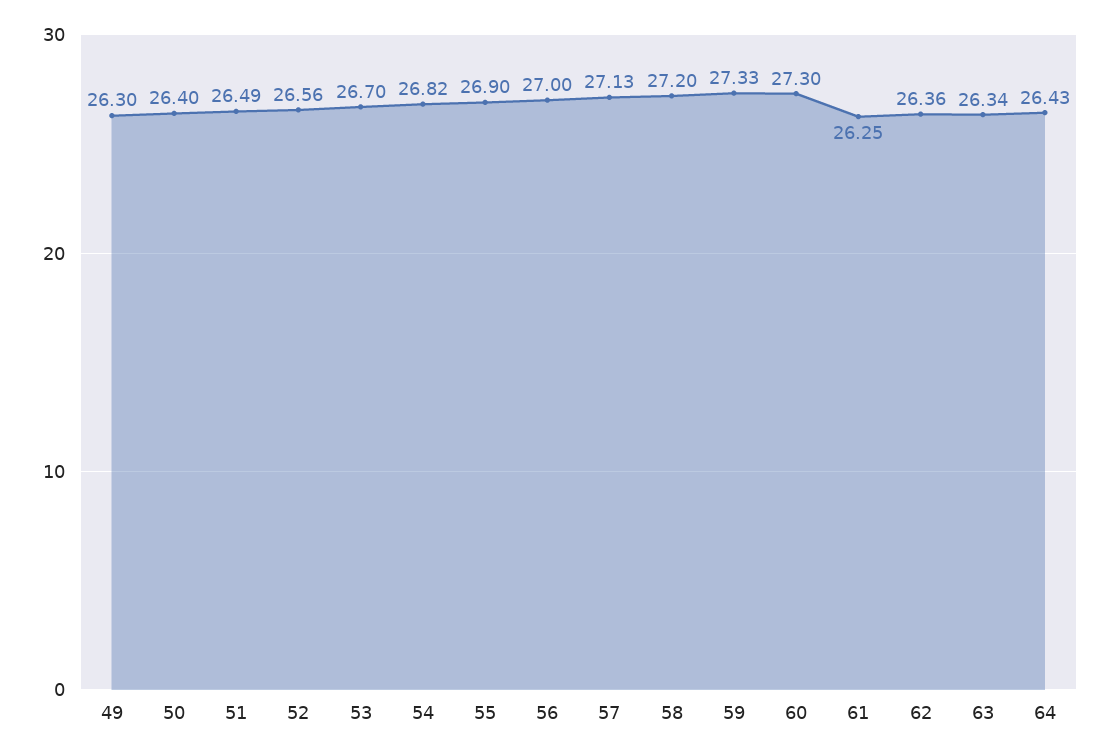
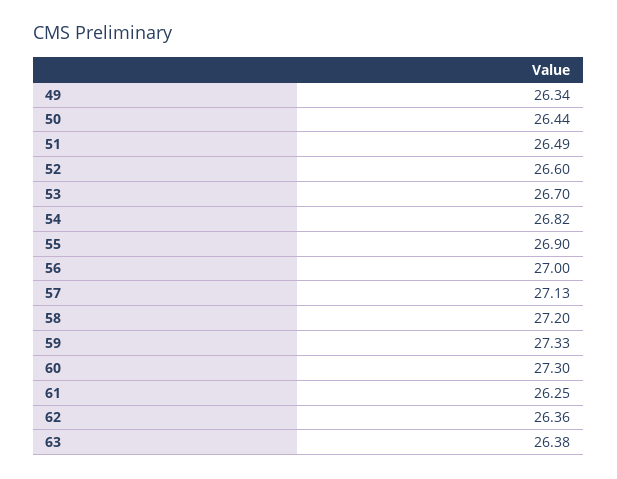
49: 26.3 -> 26.34
50: 26.4 -> 26.44
52: 26.56 -> 26.6
63: 26.34 -> 26.38
64: 26.43 -> none

